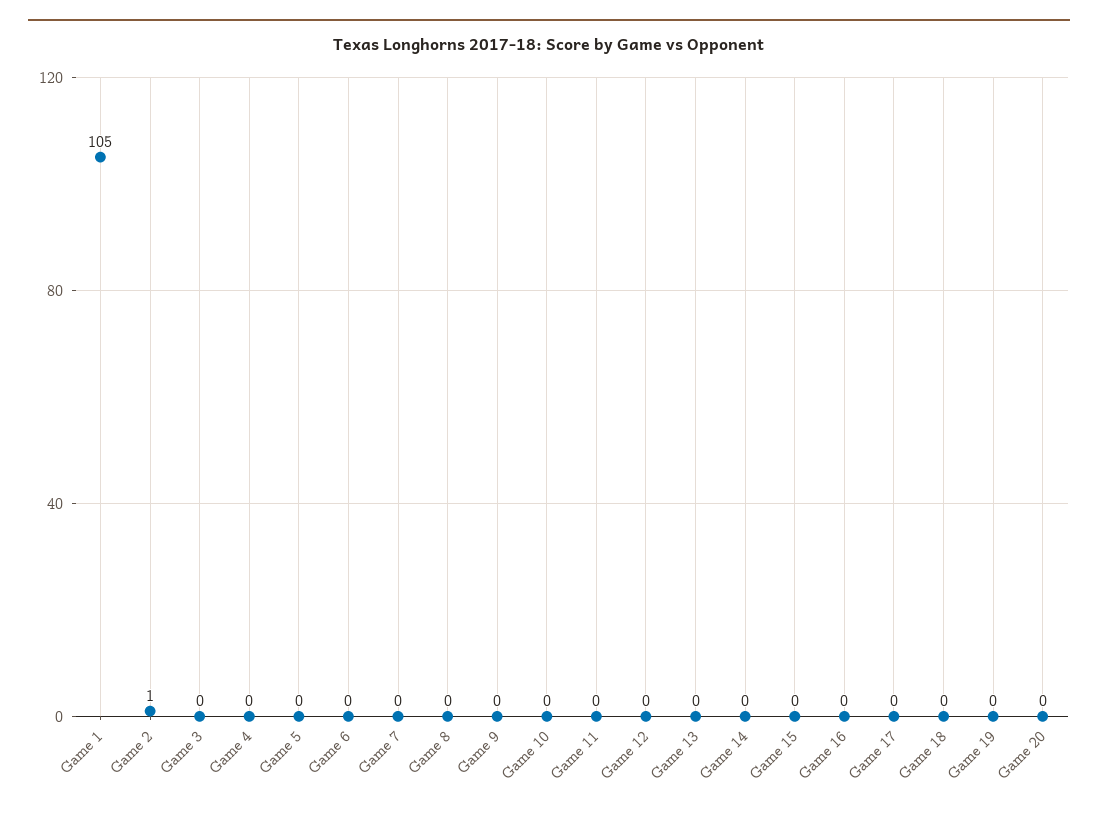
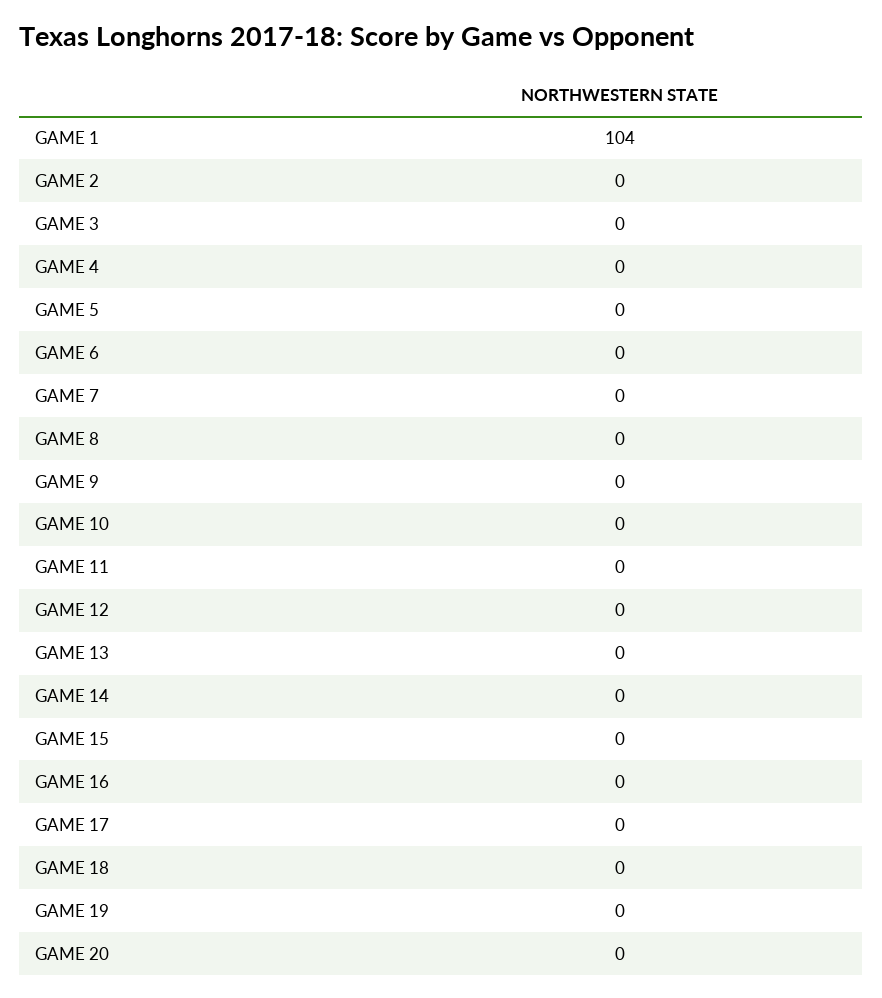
Game 1: 105 -> 104
Game 2: 1 -> 0

